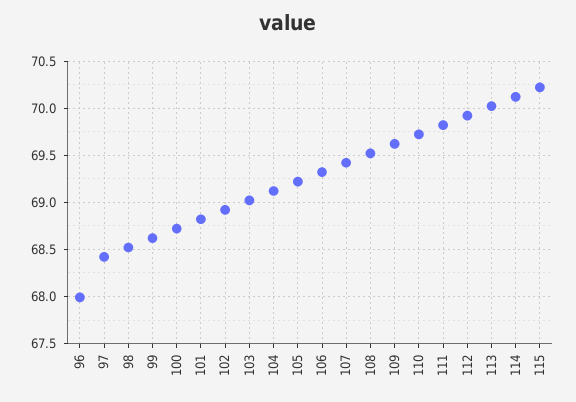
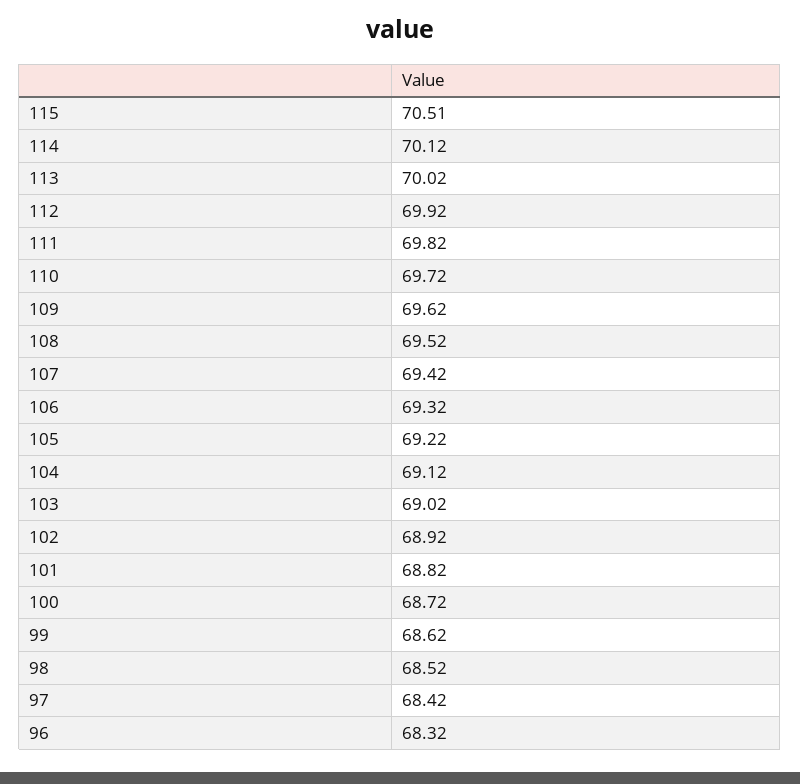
96: 68 -> 68.32
115: 70.2 -> 70.51

